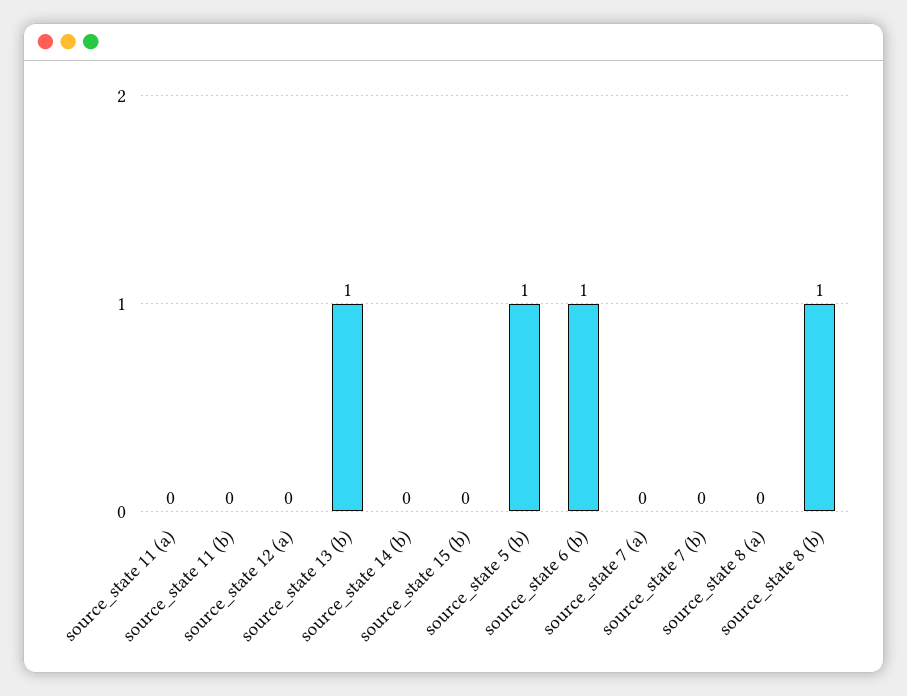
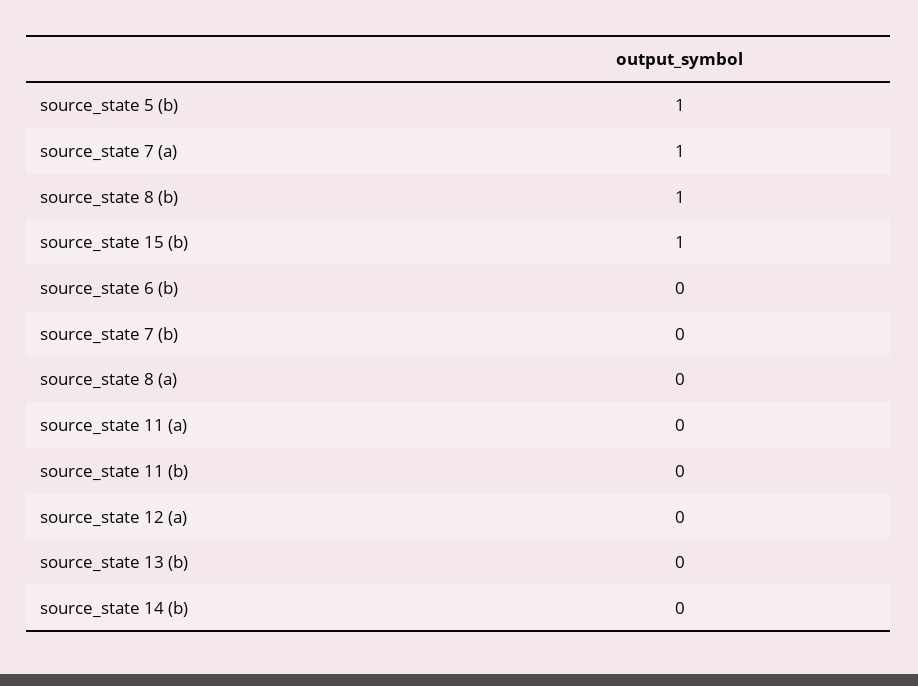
source_state 13 (b): 1 -> 0
source_state 15 (b): 0 -> 1
source_state 6 (b): 1 -> 0
source_state 7 (a): 0 -> 1

